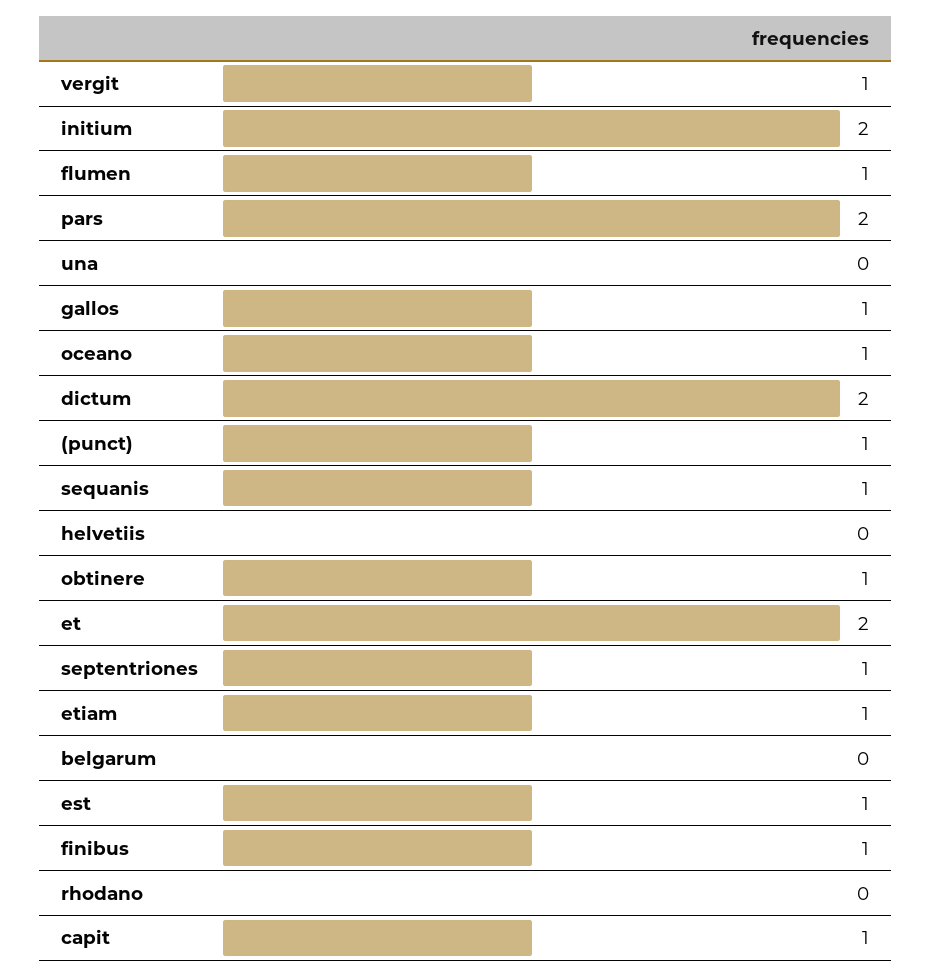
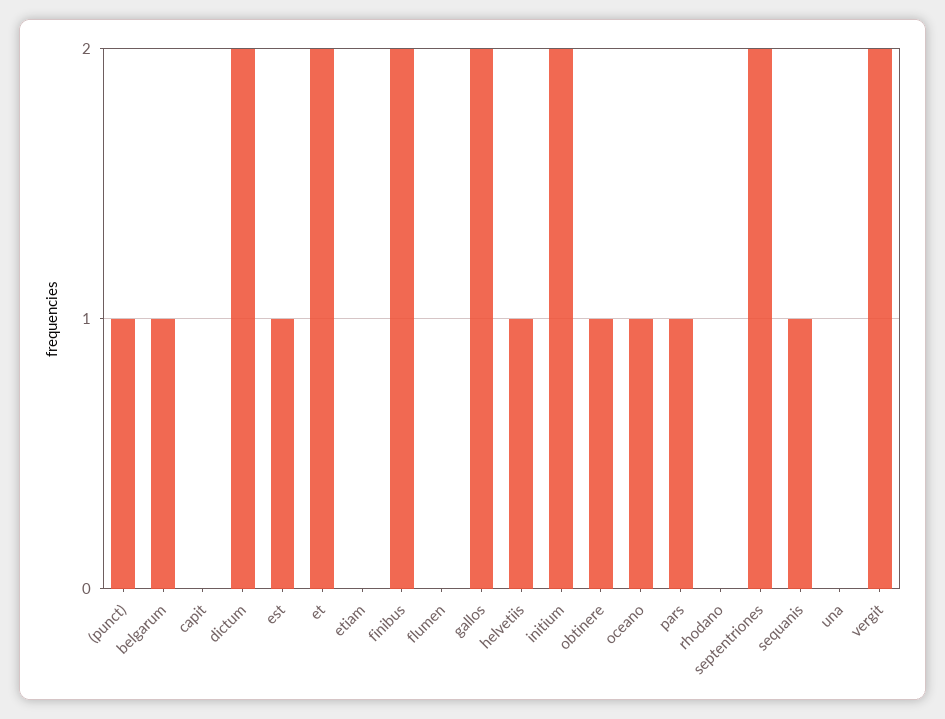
vergit: 1 -> 2
flumen: 1 -> 0
pars: 2 -> 1
gallos: 1 -> 2
helvetiis: 0 -> 1
septentriones: 1 -> 2
etiam: 1 -> 0
belgarum: 0 -> 1
finibus: 1 -> 2
capit: 1 -> 0

